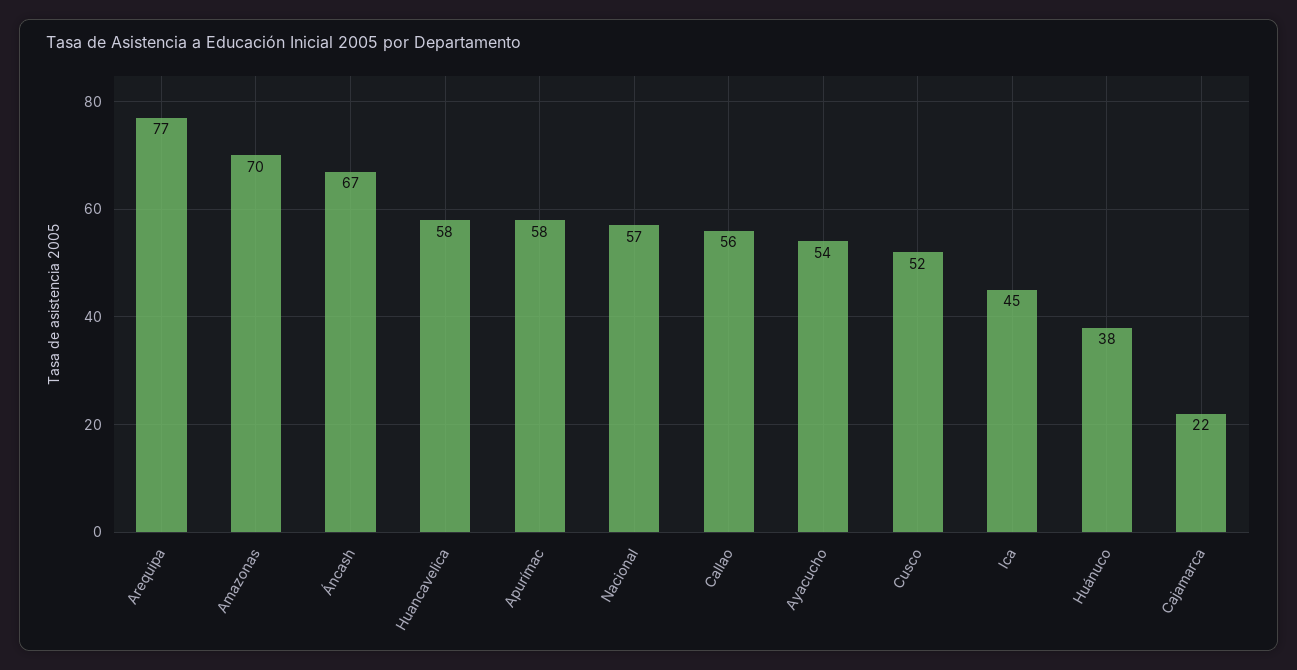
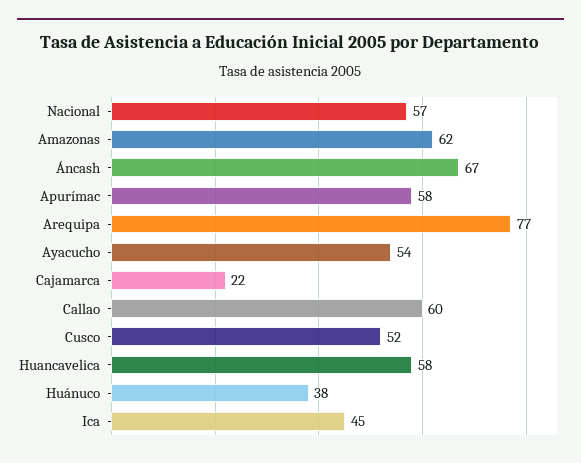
Amazonas: 70 -> 62
Callao: 56 -> 60

